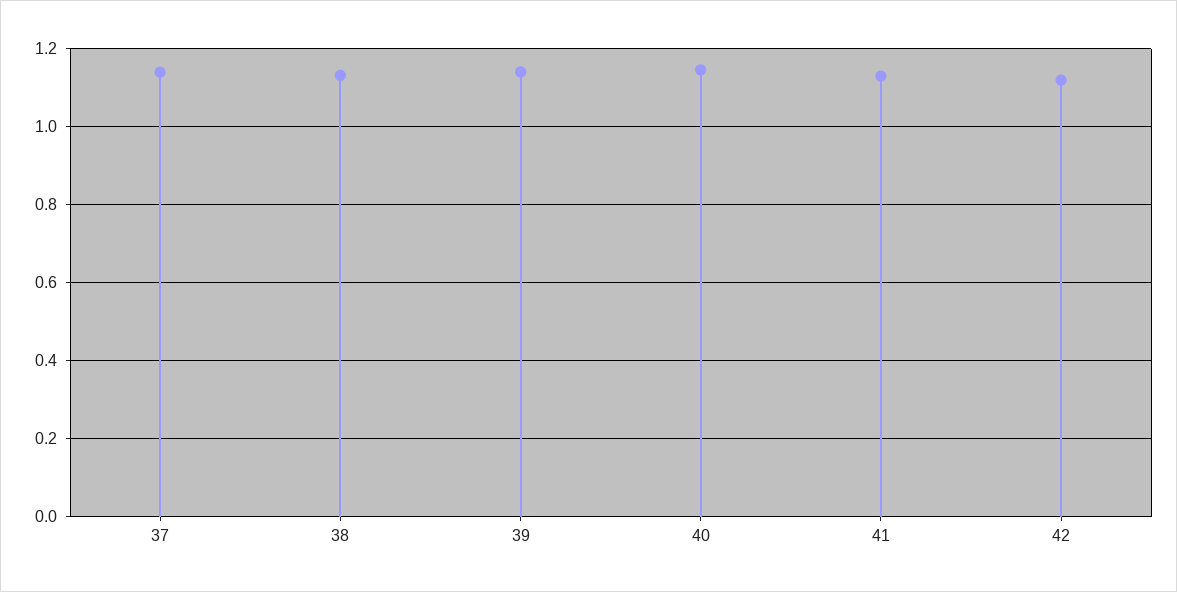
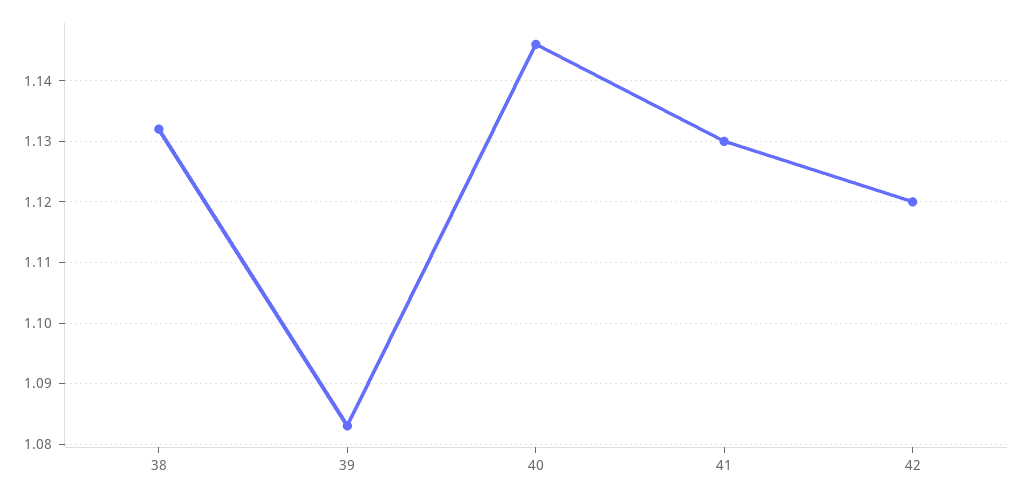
37: 1.14 -> none
39: 1.14 -> 1.083

